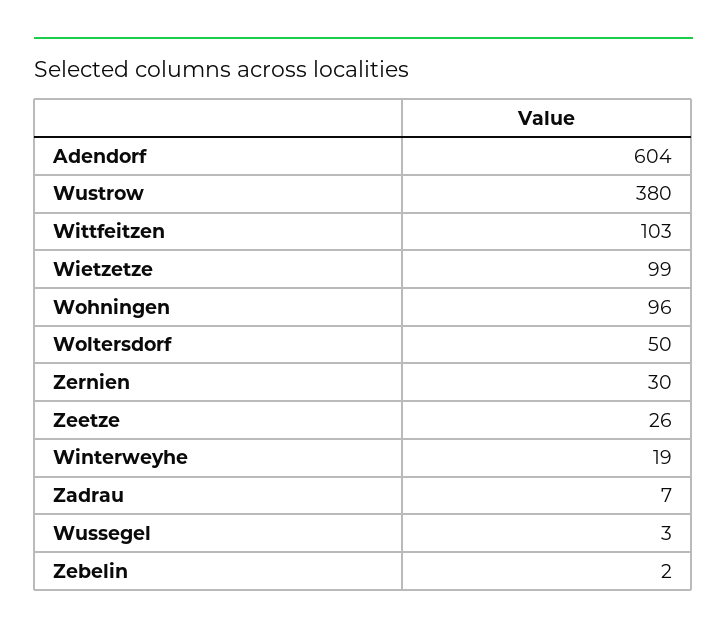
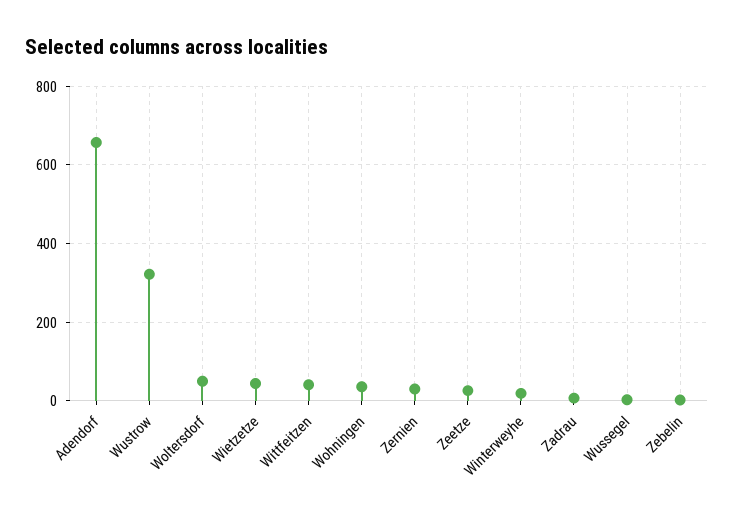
Adendorf: 604 -> 660
Wustrow: 380 -> 320
Wittfeitzen: 103 -> 40
Wietzetze: 99 -> 40
Wohningen: 96 -> 40

